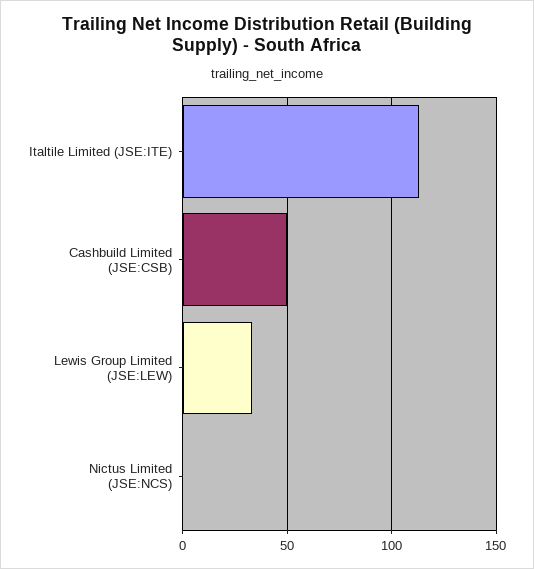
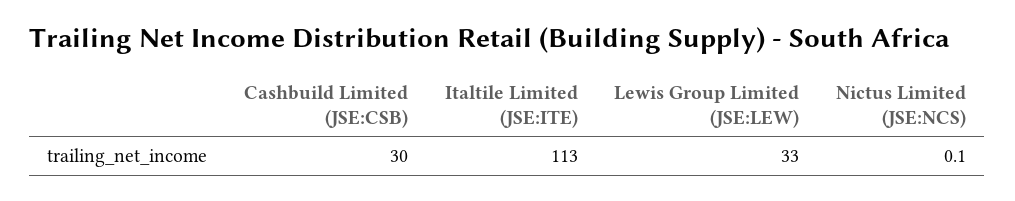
Cashbuild Limited (JSE:CSB): 50 -> 30

